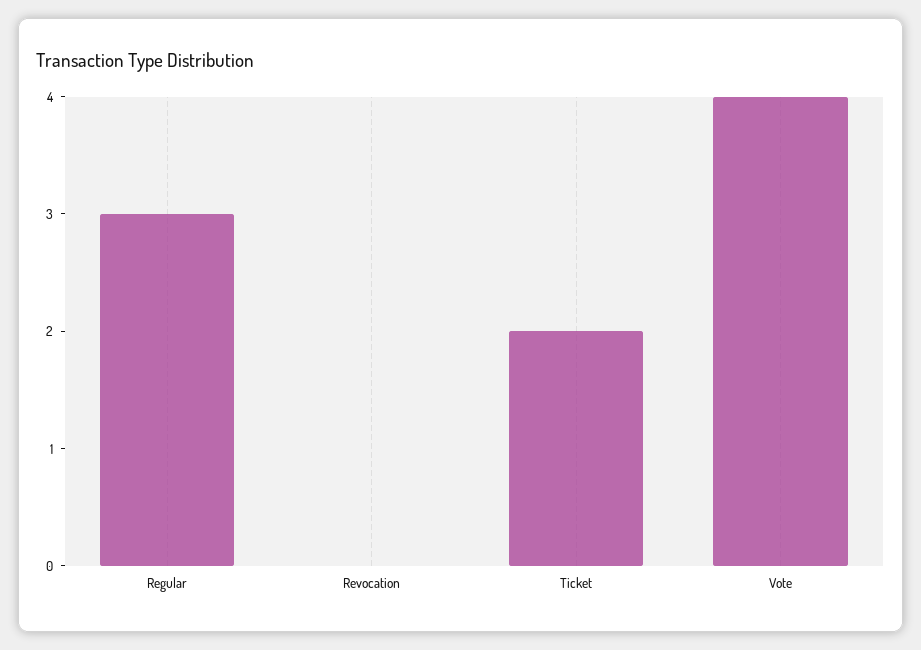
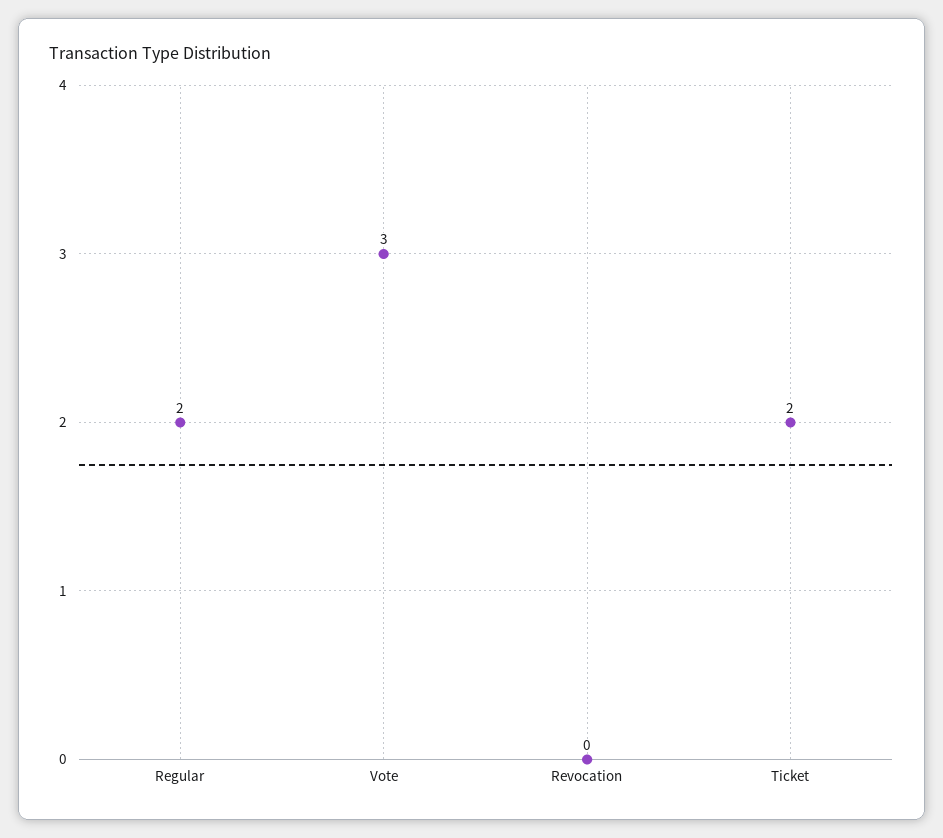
Regular: 3 -> 2
Vote: 4 -> 3

